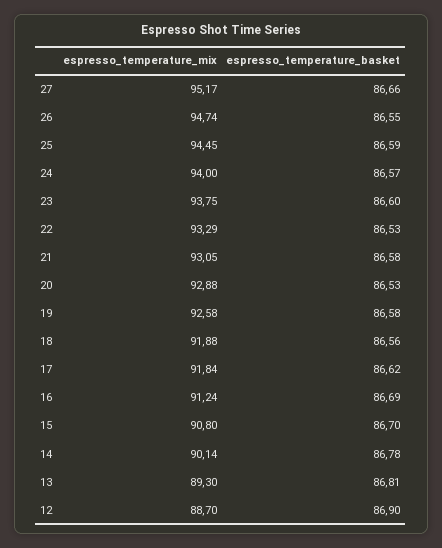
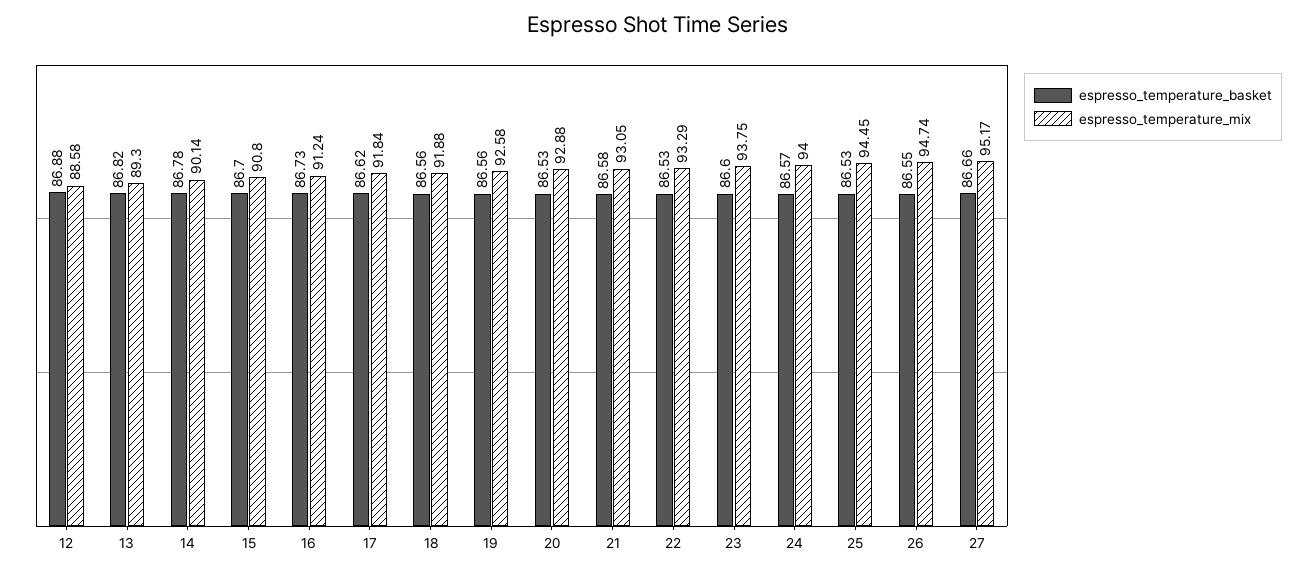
espresso_temperature_basket, 25: 86.59 -> 86.53
espresso_temperature_basket, 19: 86.58 -> 86.56
espresso_temperature_basket, 16: 86.69 -> 86.73
espresso_temperature_basket, 13: 86.81 -> 86.82
espresso_temperature_mix, 12: 88.7 -> 88.58
espresso_temperature_basket, 12: 86.9 -> 86.88

